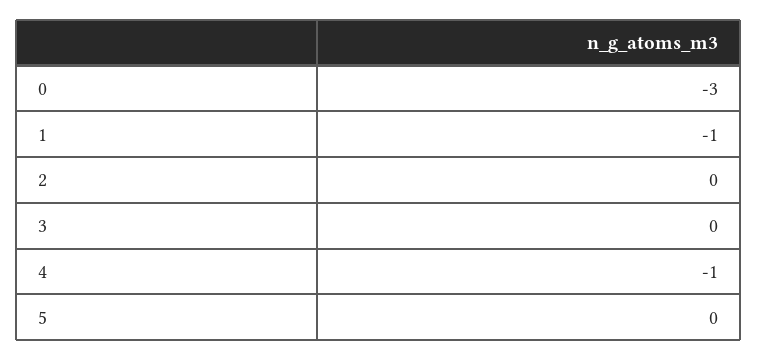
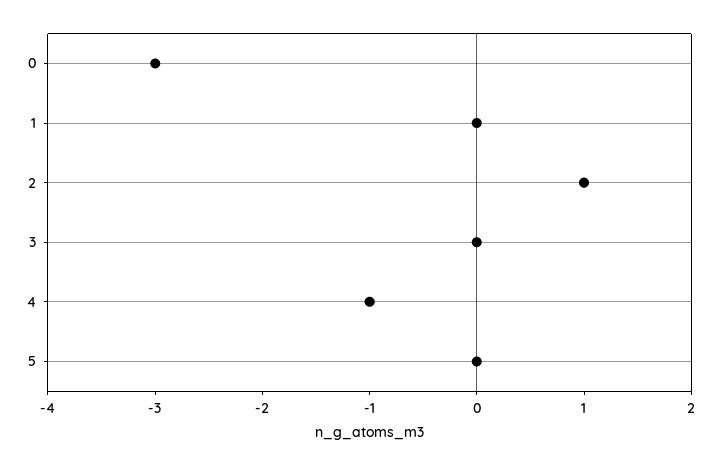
1: -1 -> 0
2: 0 -> 1

